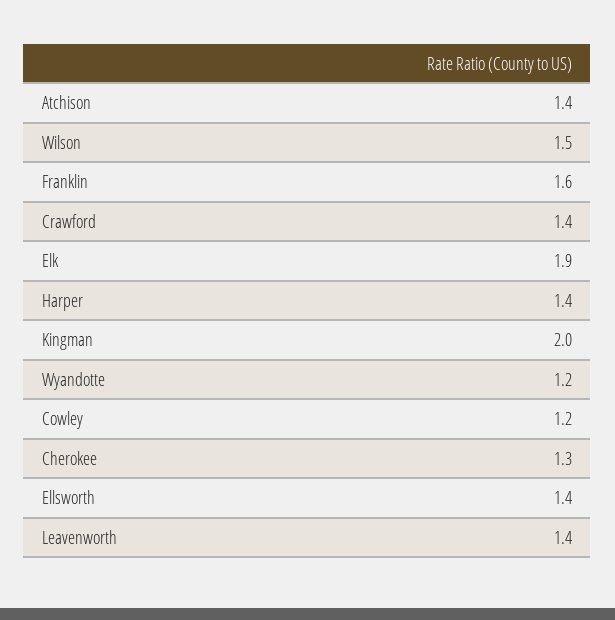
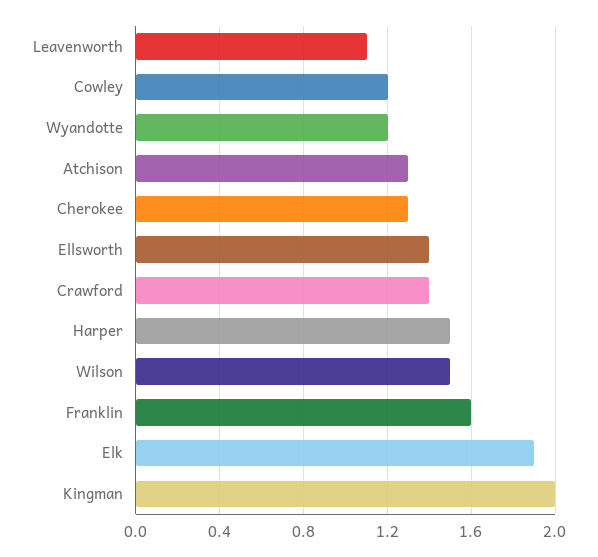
Atchison: 1.4 -> 1.3
Harper: 1.4 -> 1.5
Leavenworth: 1.4 -> 1.1

